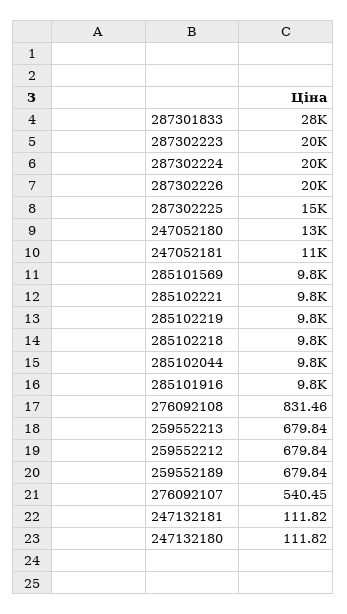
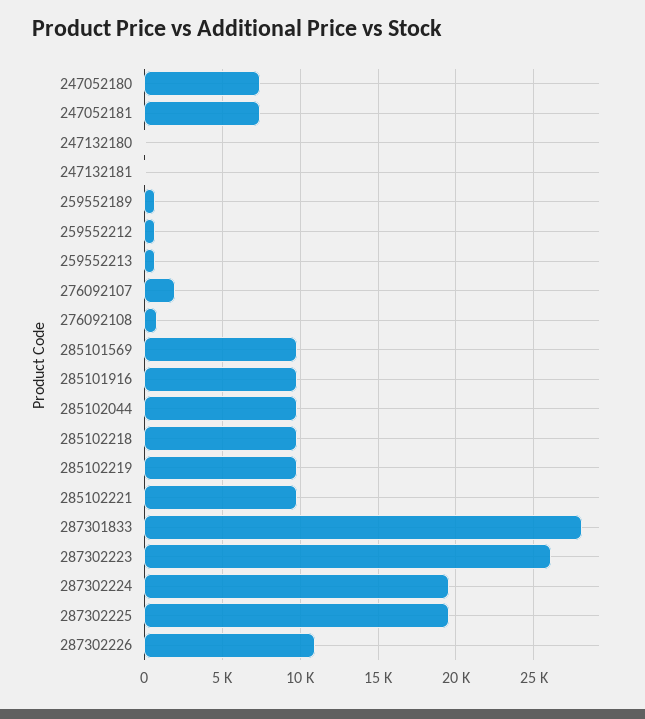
287302223: 20000 -> 26000
287302226: 20000 -> 11000
287302225: 15000 -> 19500
247052180: 13000 -> 7500
247052181: 11000 -> 7500
276092107: 540.45 -> 2000

